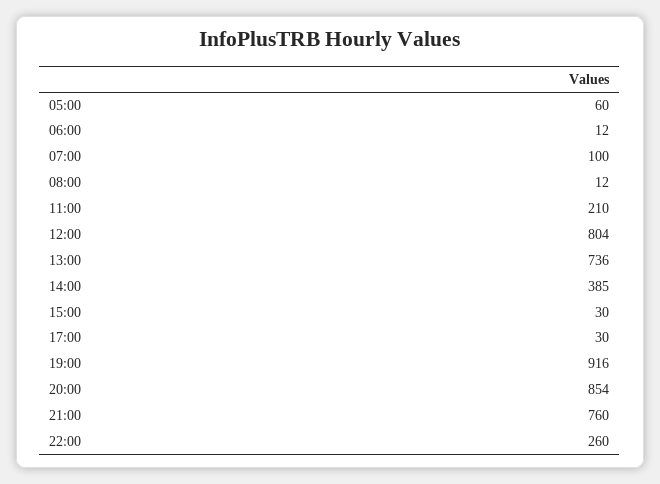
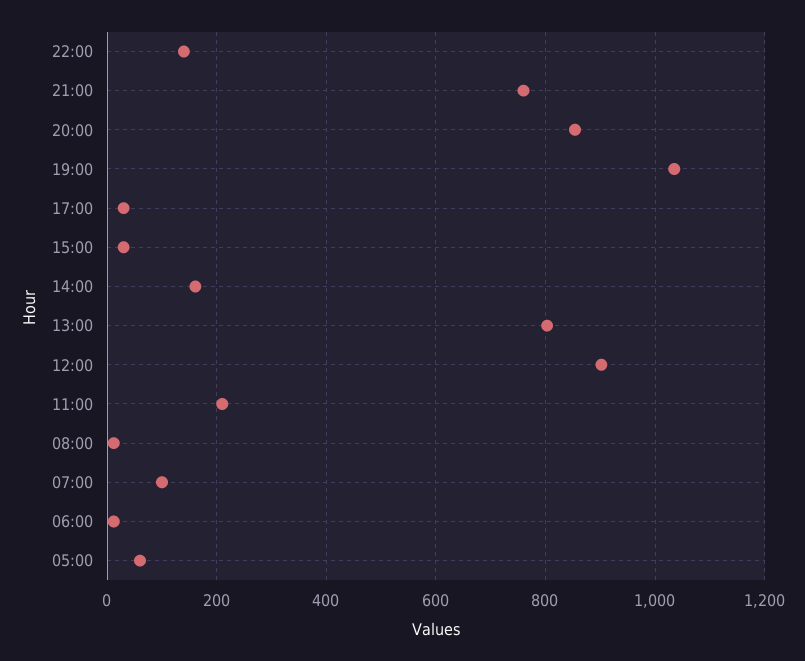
12:00: 804 -> 900
13:00: 736 -> 800
14:00: 385 -> 160
19:00: 916 -> 1040
22:00: 260 -> 140

